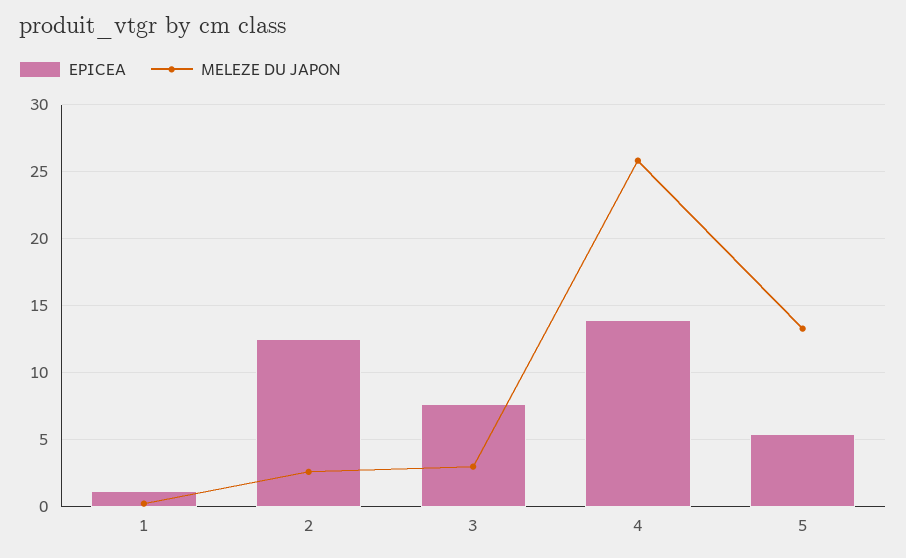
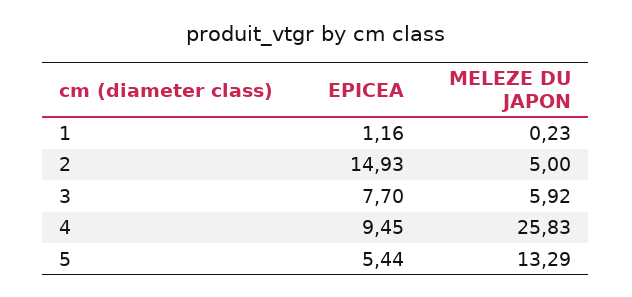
EPICEA, 2: 12.5 -> 14.93
MELEZE DU JAPON, 2: 2.5 -> 5
MELEZE DU JAPON, 3: 3 -> 5.92
EPICEA, 4: 14 -> 9.45

